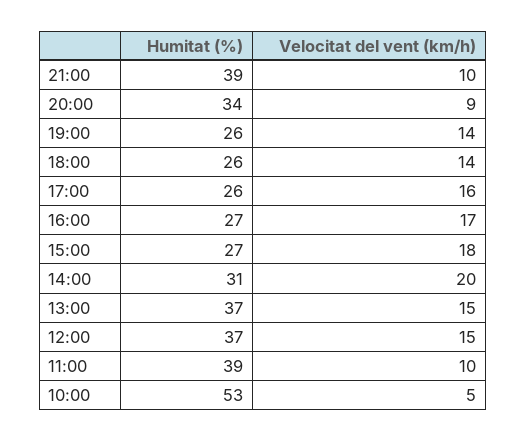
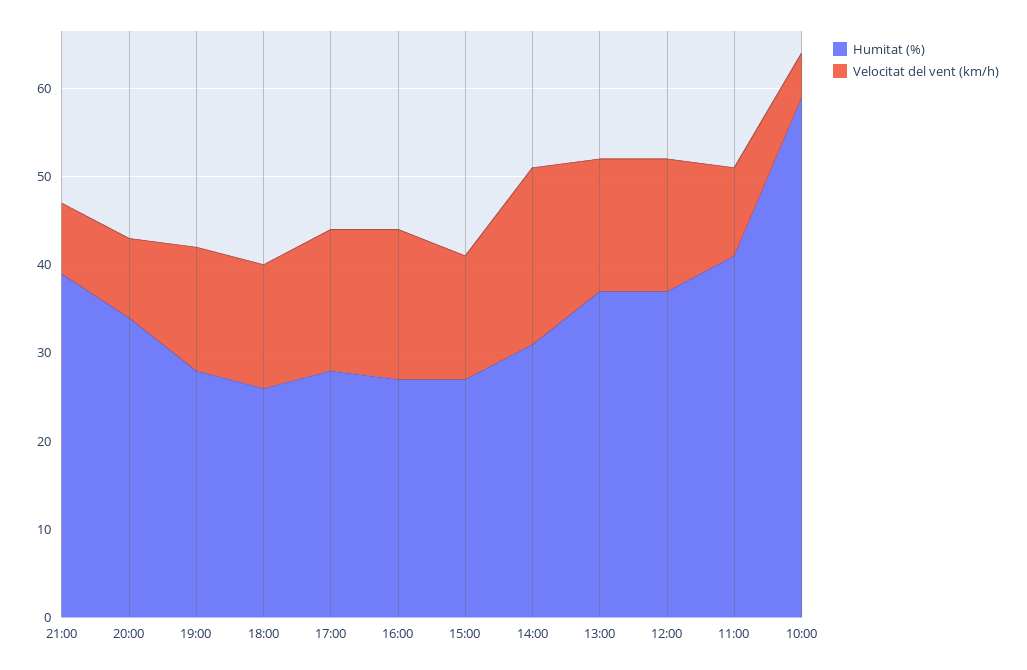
Velocitat del vent (km/h), 21:00: 10 -> 8
Humitat (%), 19:00: 26 -> 28
Humitat (%), 17:00: 26 -> 28
Velocitat del vent (km/h), 15:00: 18 -> 14
Humitat (%), 11:00: 39 -> 41
Humitat (%), 10:00: 53 -> 59

